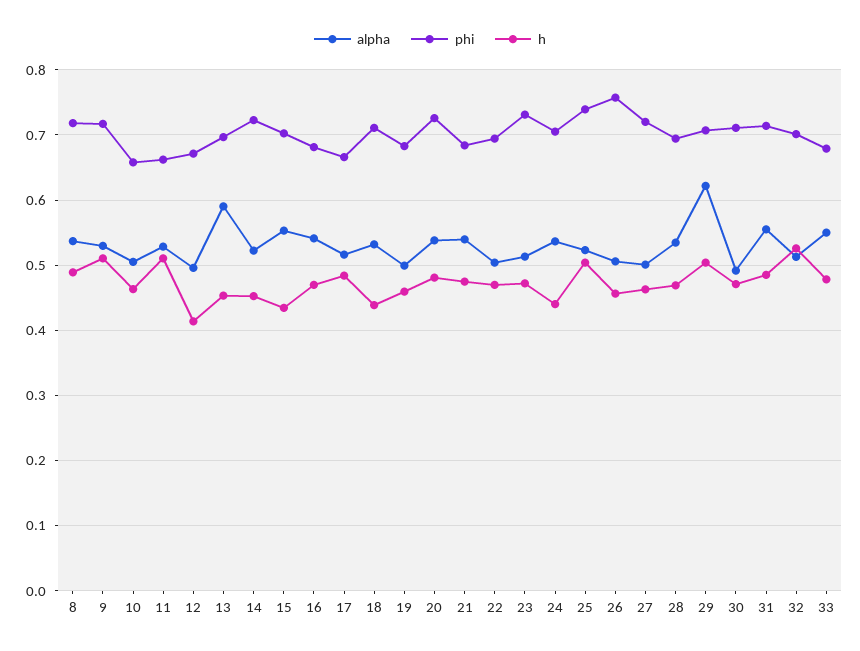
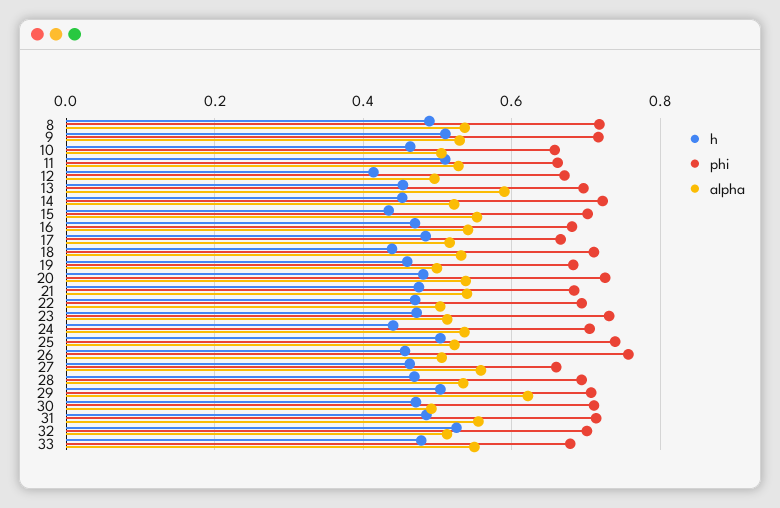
alpha, 27: 0.5 -> 0.56
phi, 27: 0.72 -> 0.66

